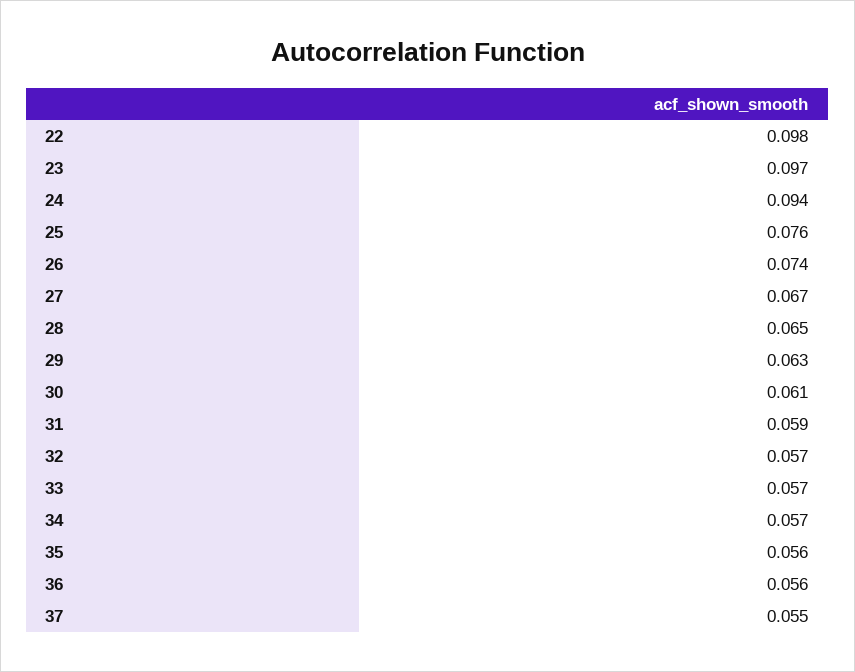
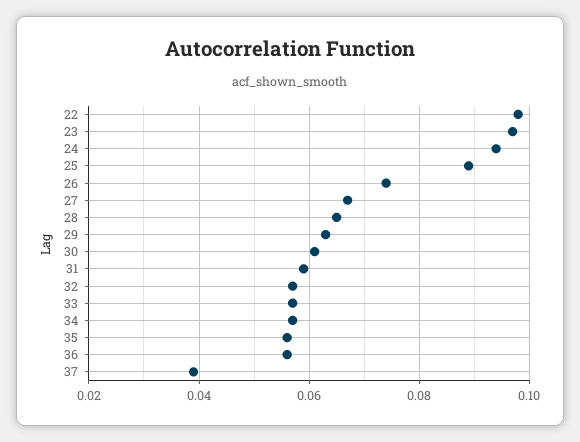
25: 0.076 -> 0.09
37: 0.055 -> 0.04

